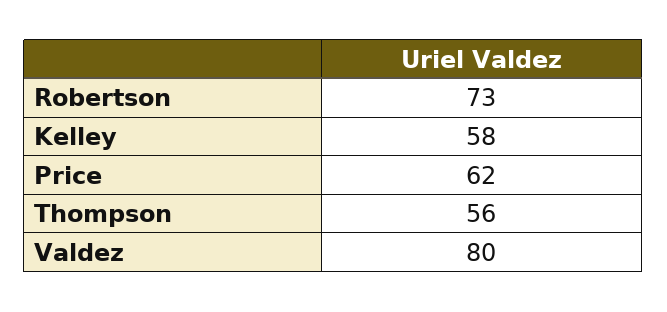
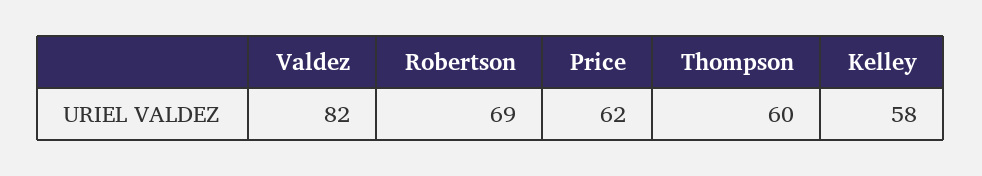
Robertson: 73 -> 69
Thompson: 56 -> 60
Valdez: 80 -> 82

